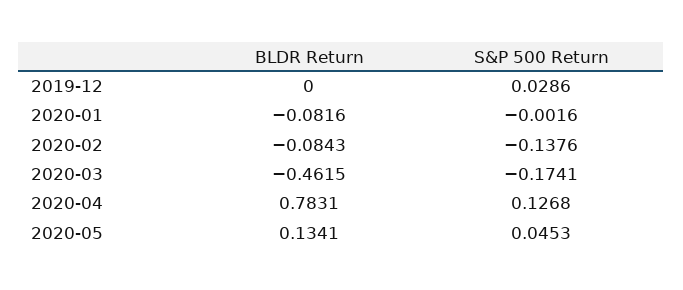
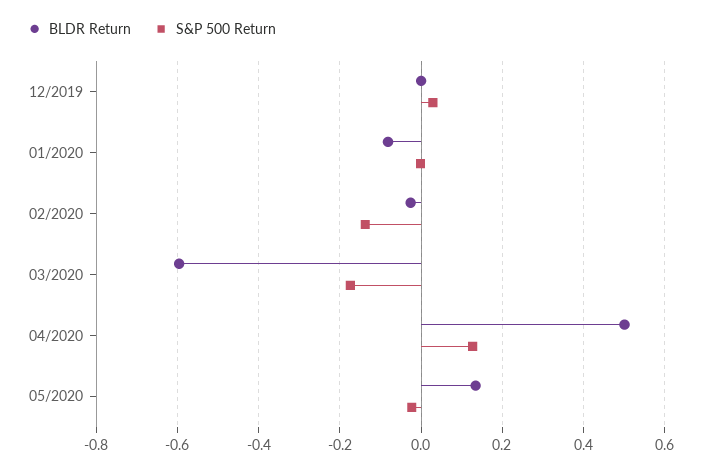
BLDR Return, 2020-02: -0.0843 -> -0.02
BLDR Return, 2020-03: -0.4615 -> -0.6
BLDR Return, 2020-04: 0.7831 -> 0.5
S&P 500 Return, 2020-05: 0.0453 -> -0.02

